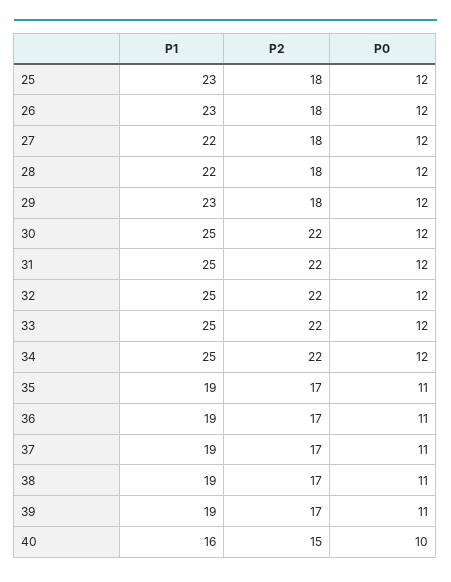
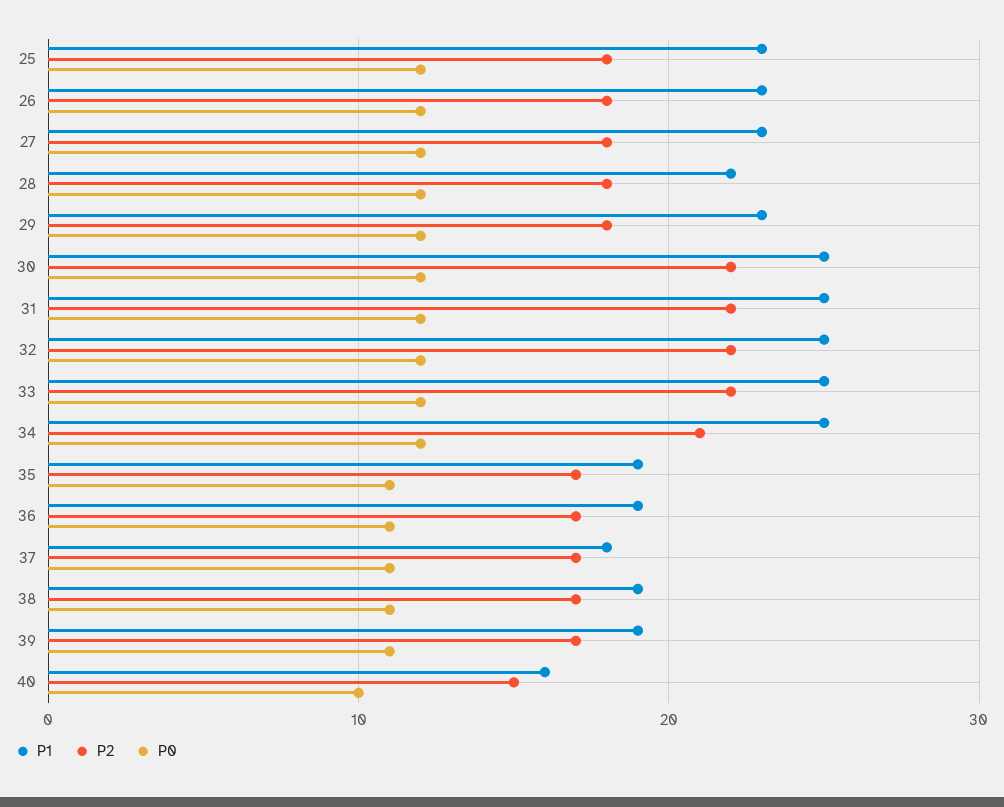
P1, 27: 22 -> 23
P2, 34: 22 -> 21
P1, 37: 19 -> 18

